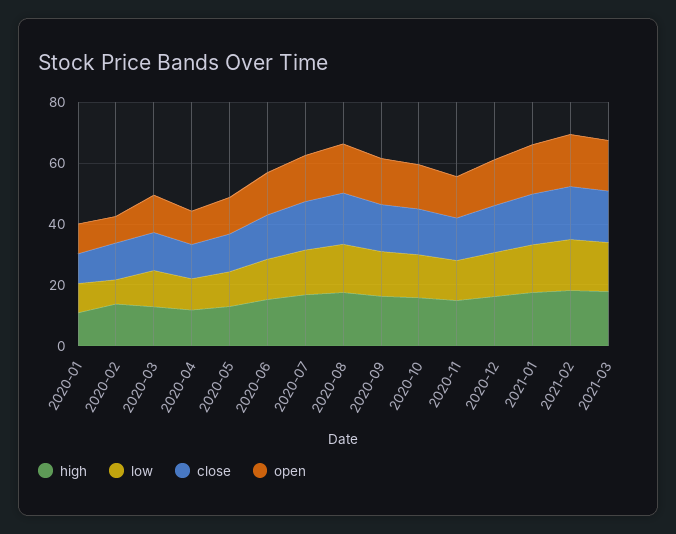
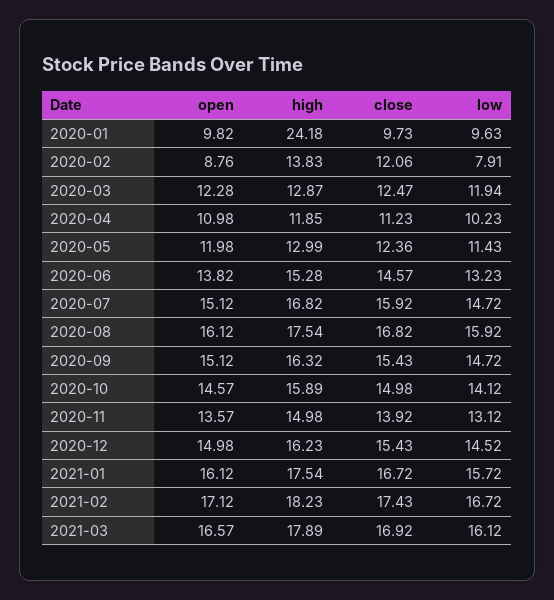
high, 2020-01: 10 -> 24.18

